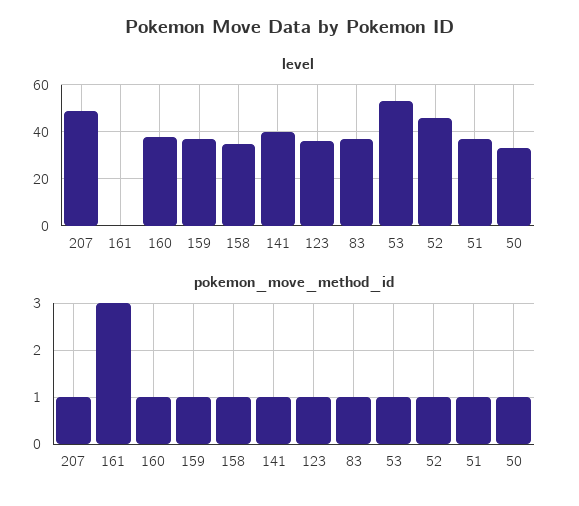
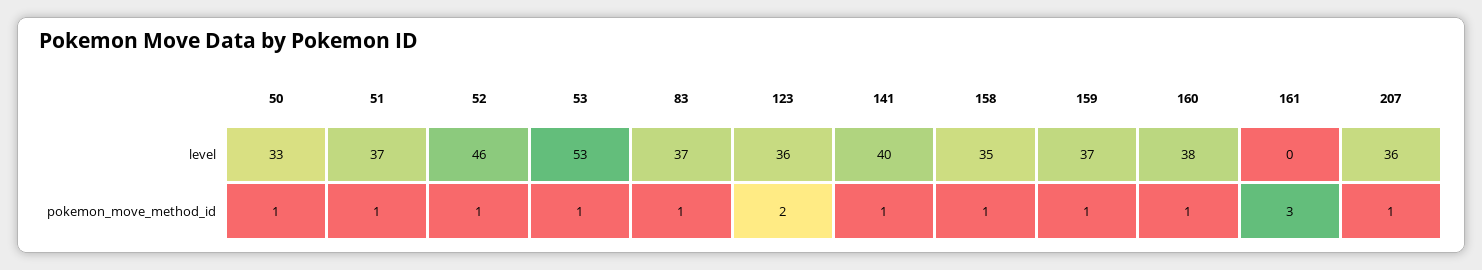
level, 207: 50 -> 36
pokemon_move_method_id, 123: 1 -> 2

